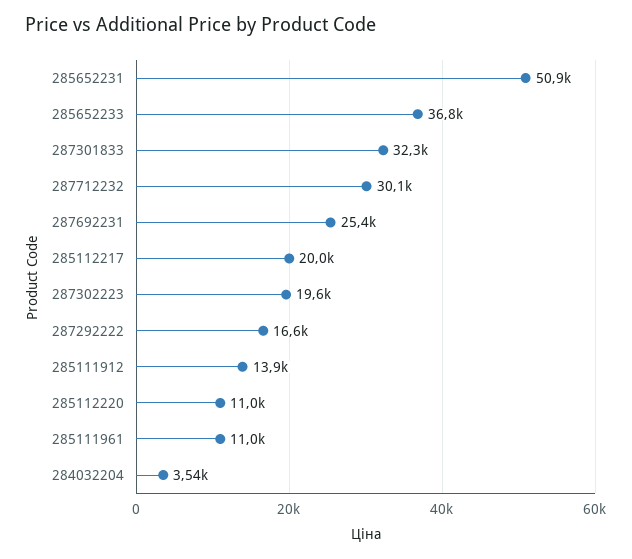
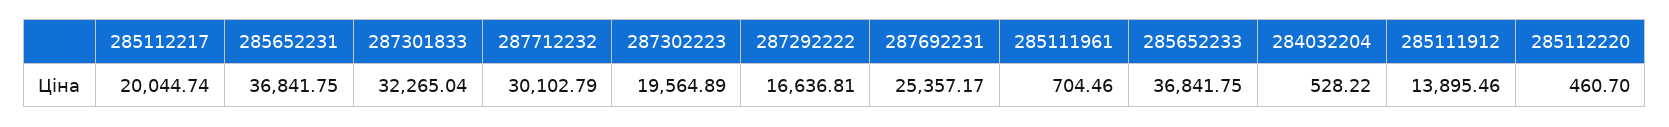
285652231: 50900 -> 36841.75
285112220: 11000 -> 460.7
285111961: 11000 -> 704.46
284032204: 3540 -> 528.22

